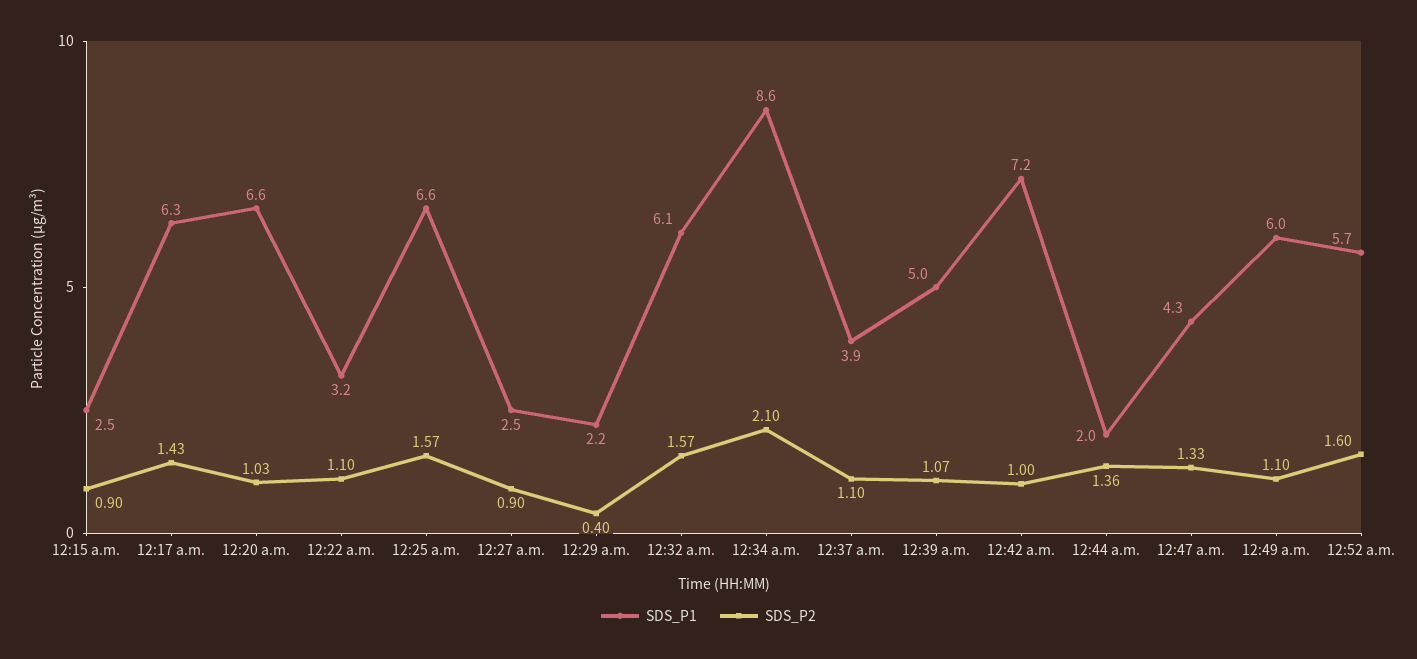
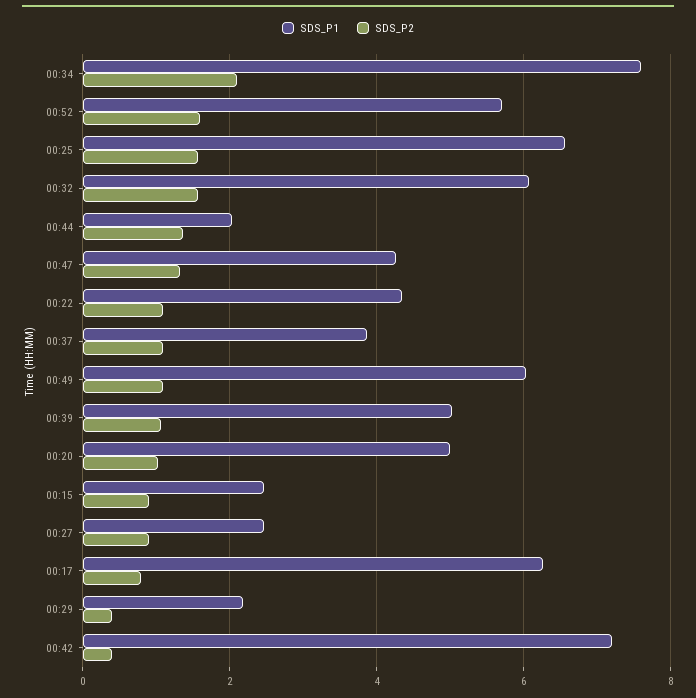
SDS_P2, 12:17 a.m.: 1.43 -> 0.8
SDS_P1, 12:20 a.m.: 6.6 -> 5
SDS_P1, 12:22 a.m.: 3.2 -> 4.4
SDS_P1, 12:34 a.m.: 8.6 -> 7.6
SDS_P2, 12:42 a.m.: 1 -> 0.4

